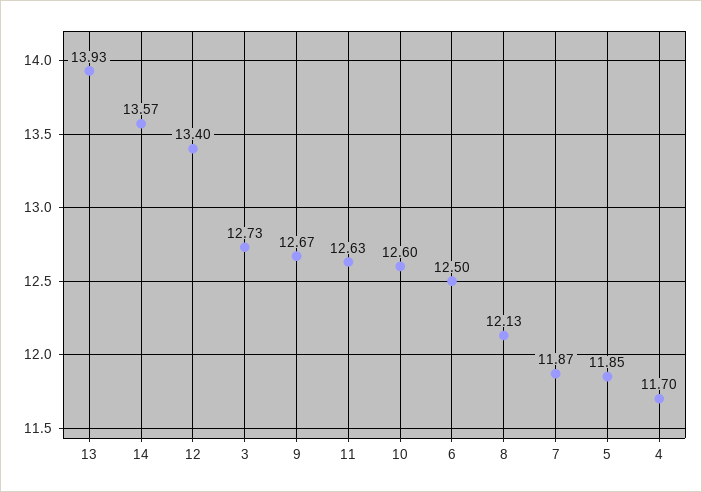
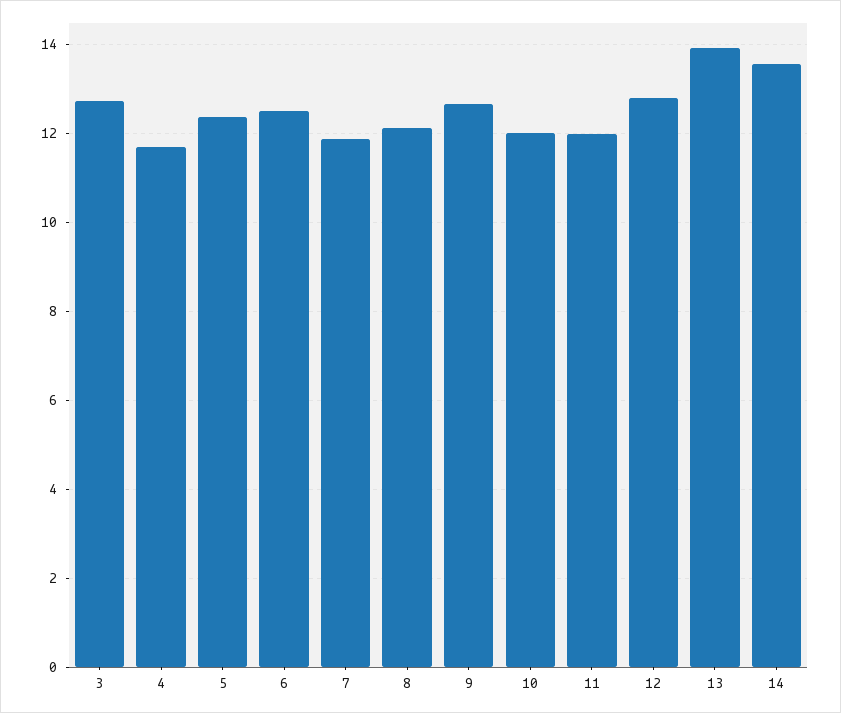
12: 13.4 -> 12.8
11: 12.63 -> 12
10: 12.6 -> 12
5: 11.85 -> 12.4

